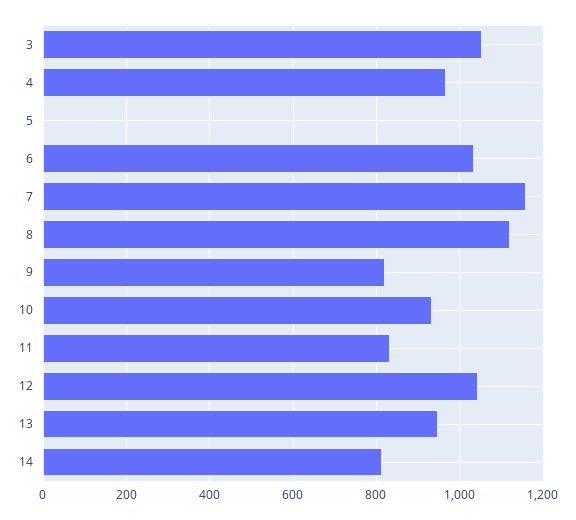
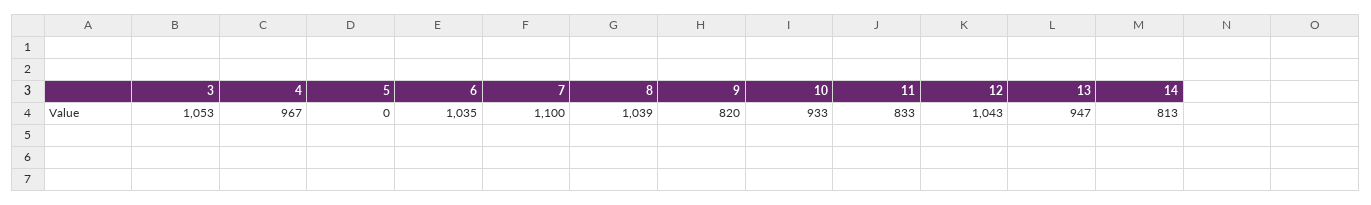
7: 1160 -> 1100
8: 1120 -> 1039

